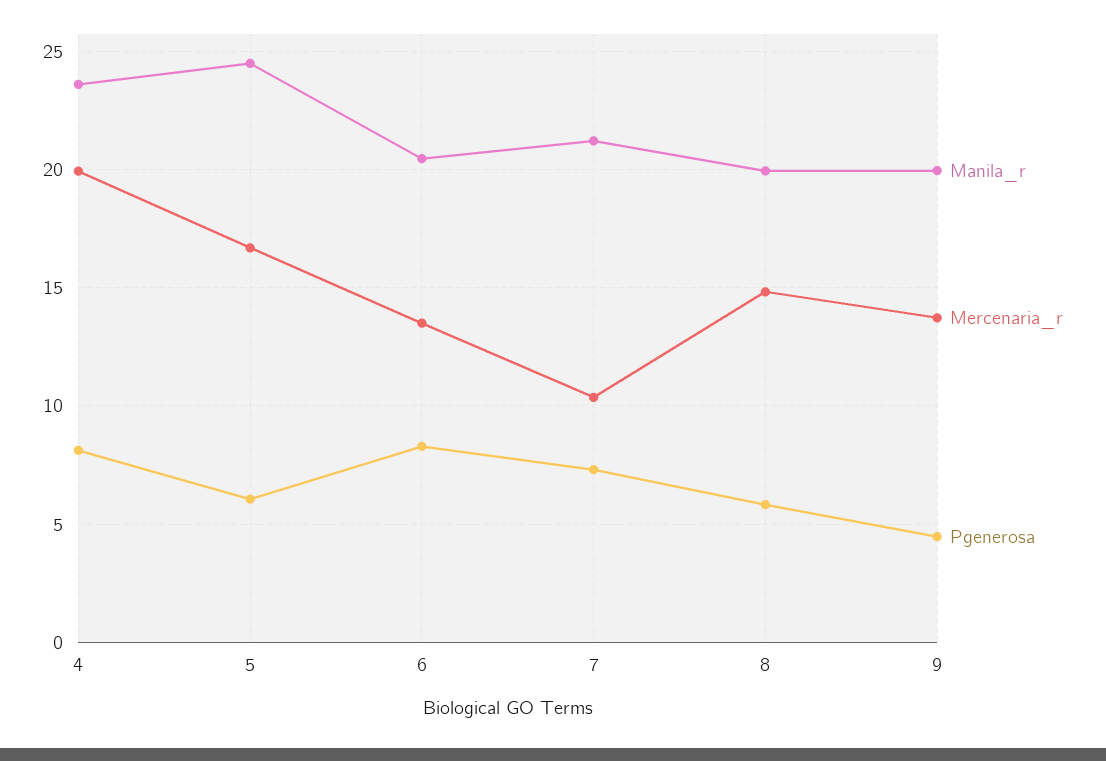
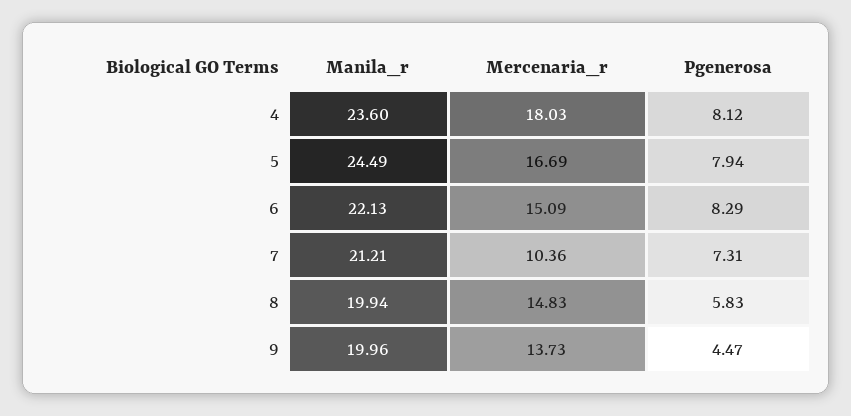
Mercenaria_r, 4: 20 -> 18.03
Pgenerosa, 5: 6 -> 7.94
Manila_r, 6: 20.5 -> 22.13
Mercenaria_r, 6: 13.5 -> 15.09

